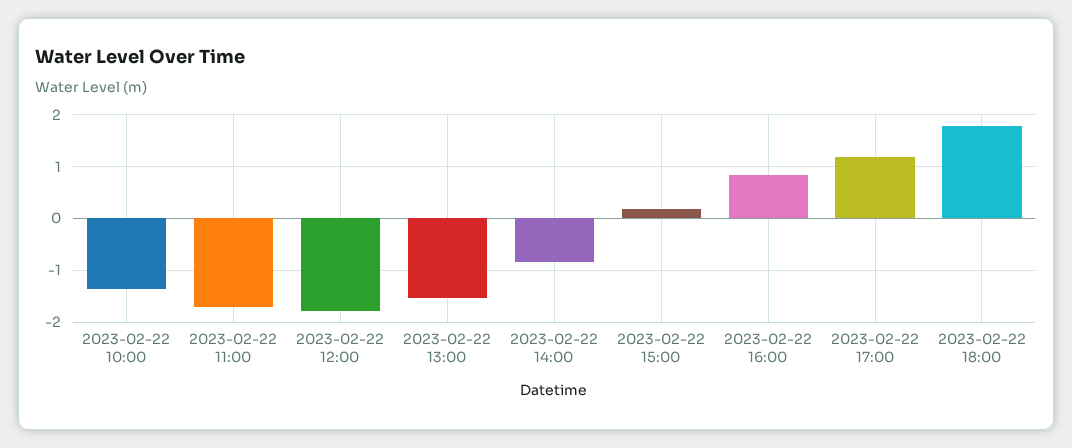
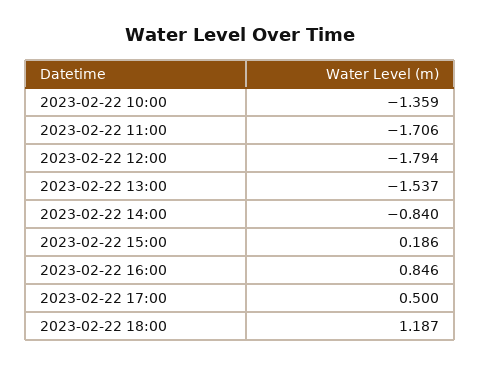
2023-02-22 17:00: 1.2 -> 0.5
2023-02-22 18:00: 1.8 -> 1.187

